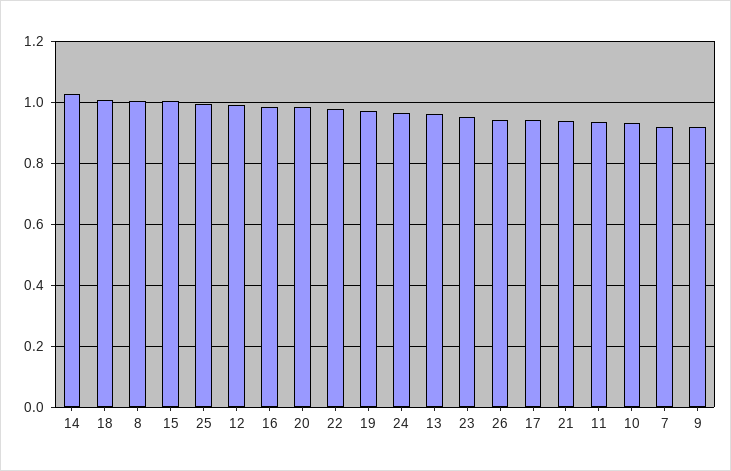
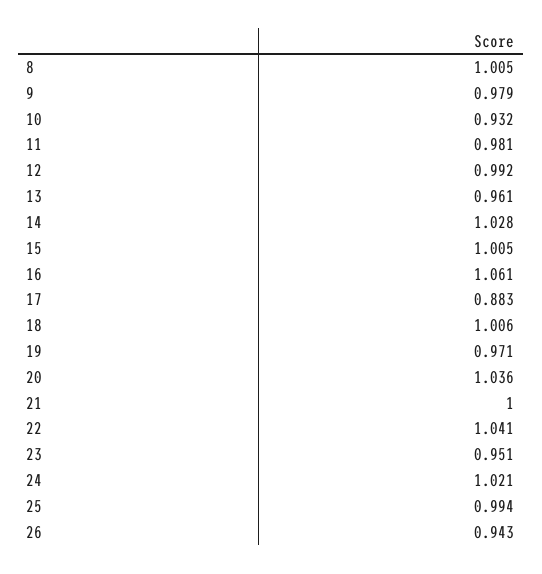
16: 0.98 -> 1.061
20: 0.98 -> 1.036
22: 0.98 -> 1.041
24: 0.96 -> 1.021
17: 0.94 -> 0.883
21: 0.94 -> 1
11: 0.94 -> 0.981
7: 0.92 -> none
9: 0.92 -> 0.979

